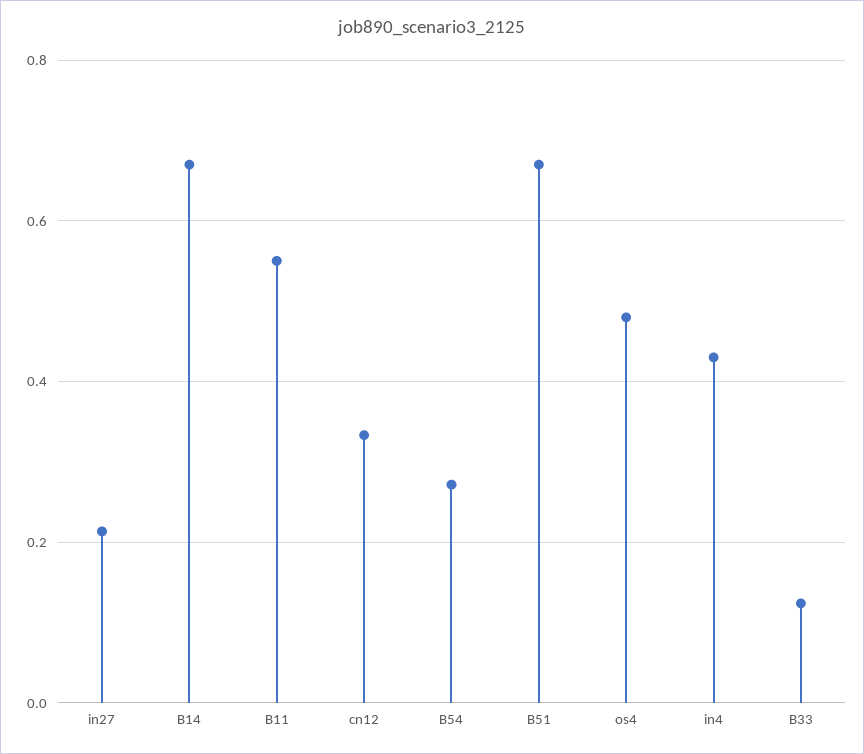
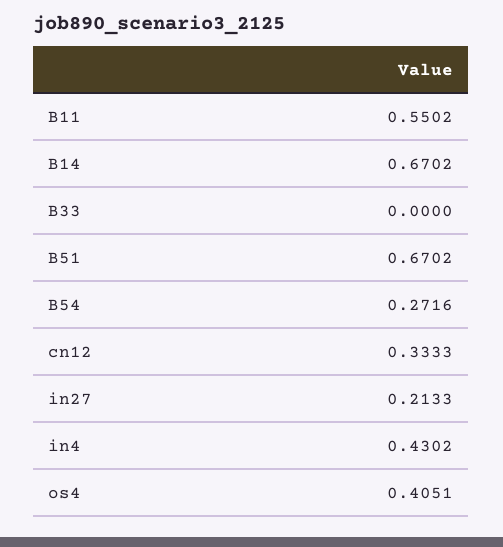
os4: 0.48 -> 0.4051
B33: 0.12 -> 0

